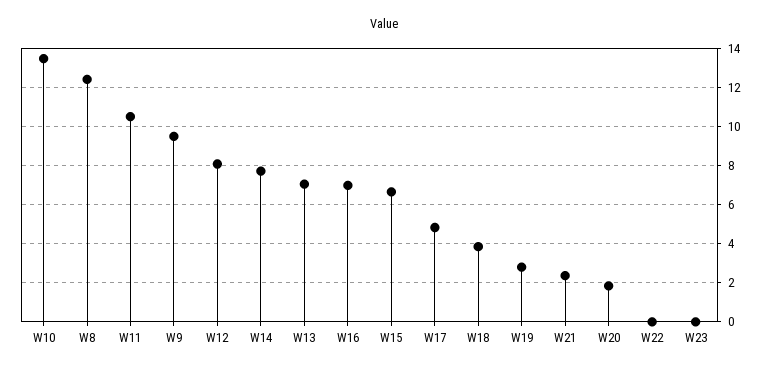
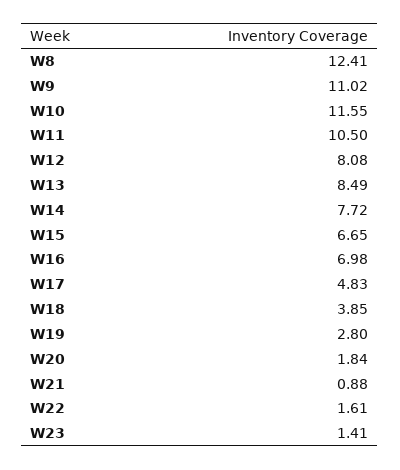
W10: 13.5 -> 11.55
W9: 9.5 -> 11.02
W13: 7 -> 8.49
W21: 2.5 -> 0.88
W22: 0 -> 1.61
W23: 0 -> 1.41

